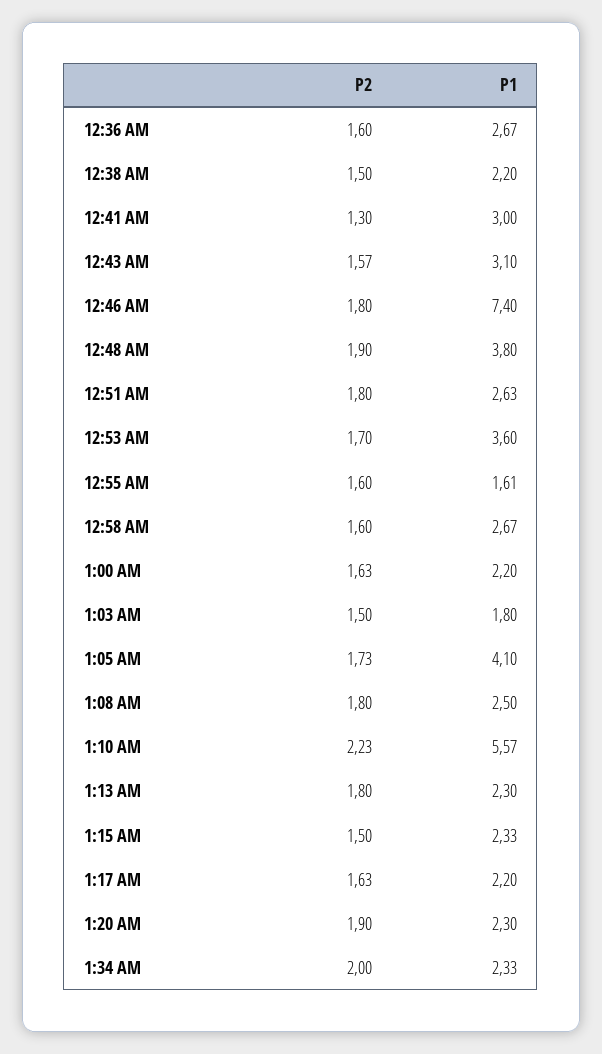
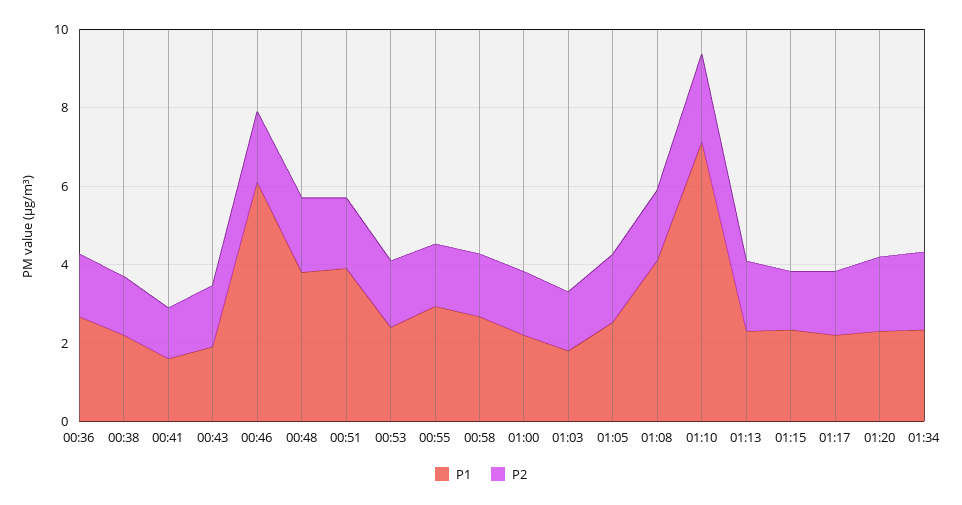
P1, 12:41 AM: 3 -> 1.5
P1, 12:43 AM: 3.1 -> 2
P1, 12:46 AM: 7.4 -> 6
P1, 12:51 AM: 2.63 -> 4
P1, 12:53 AM: 3.6 -> 2.5
P1, 12:55 AM: 1.61 -> 3
P1, 1:05 AM: 4.1 -> 2.5
P1, 1:08 AM: 2.5 -> 4
P1, 1:10 AM: 5.57 -> 7

